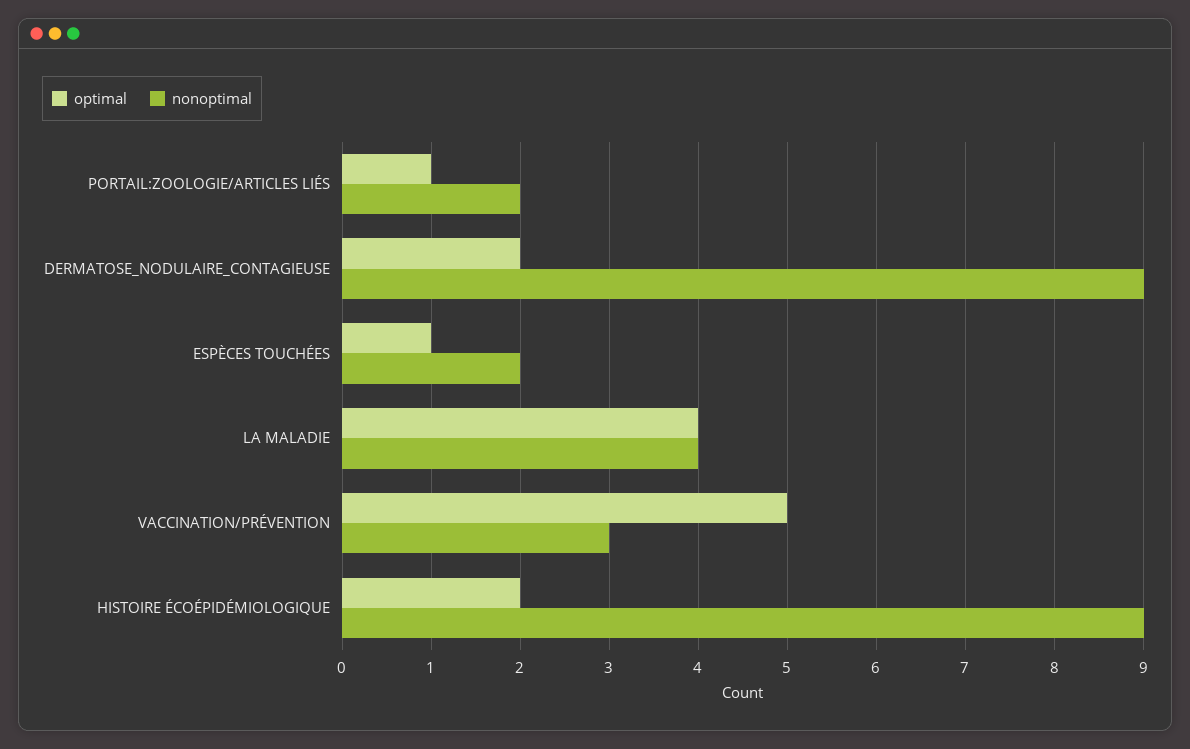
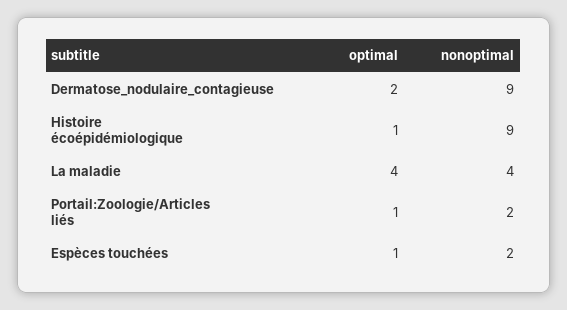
optimal, VACCINATION/PRÉVENTION: 5 -> none
nonoptimal, VACCINATION/PRÉVENTION: 3 -> none
optimal, HISTOIRE ÉCOÉPIDÉMIOLOGIQUE: 2 -> 1

